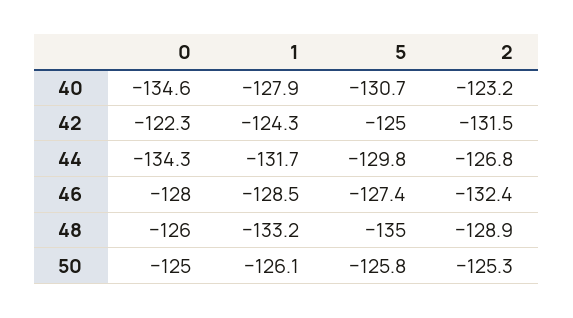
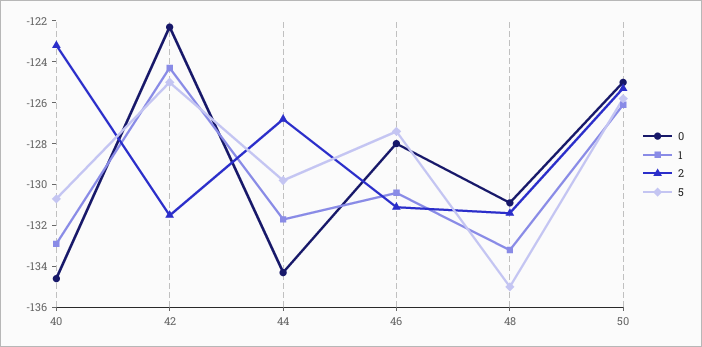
1, 40: -127.9 -> -133
1, 46: -128.5 -> -130.5
2, 46: -132.4 -> -131
0, 48: -126 -> -131
2, 48: -128.9 -> -131.5

